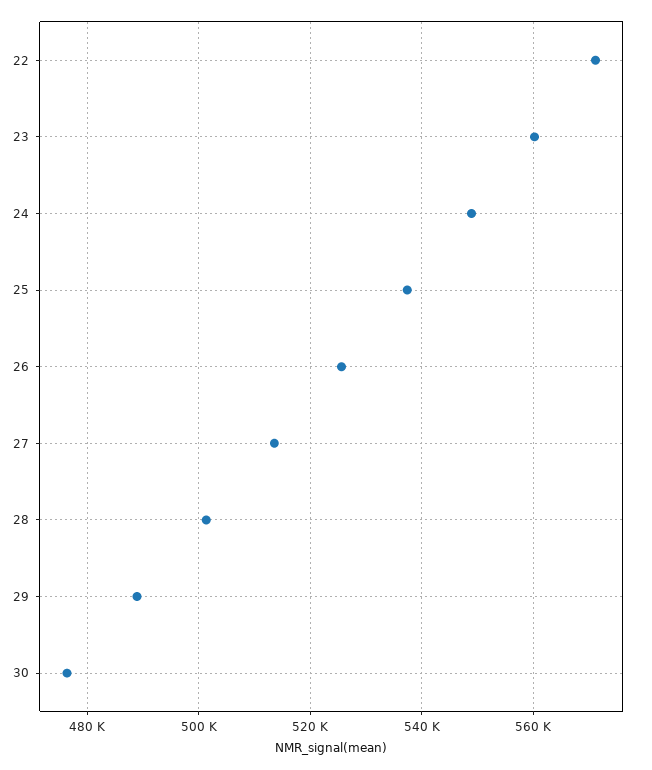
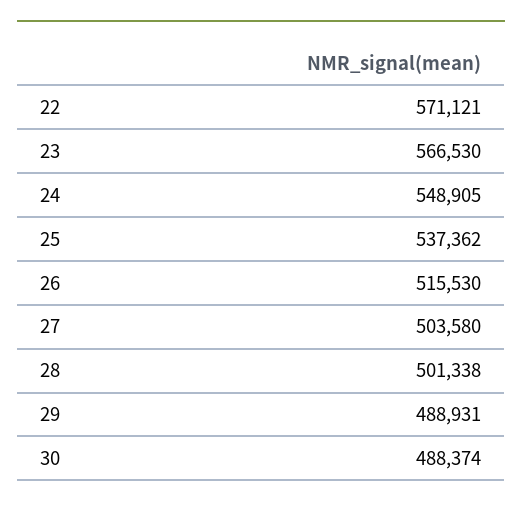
23: 560000 -> 566530
26: 526000 -> 515530
27: 514000 -> 503580
30: 476000 -> 488374

